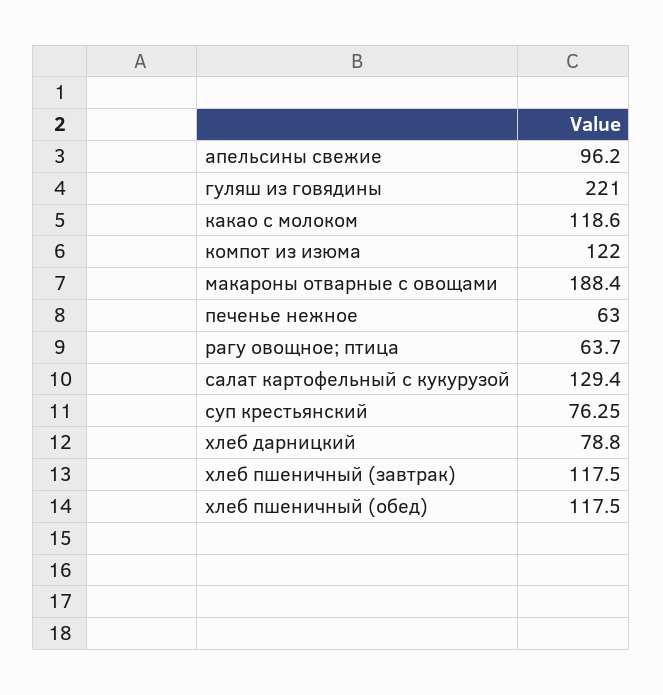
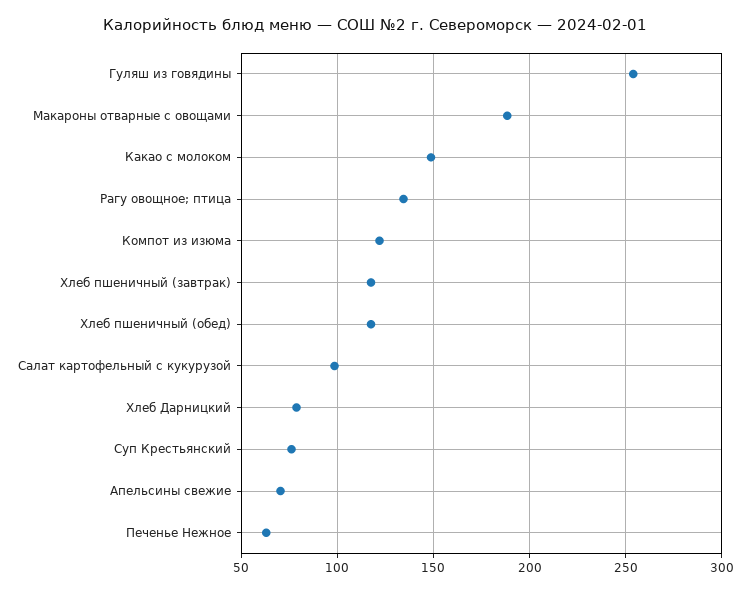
апельсины свежие: 96.2 -> 70
гуляш из говядины: 221 -> 255
какао с молоком: 118.6 -> 150
рагу овощное; птица: 63.7 -> 135
салат картофельный с кукурузой: 129.4 -> 100

